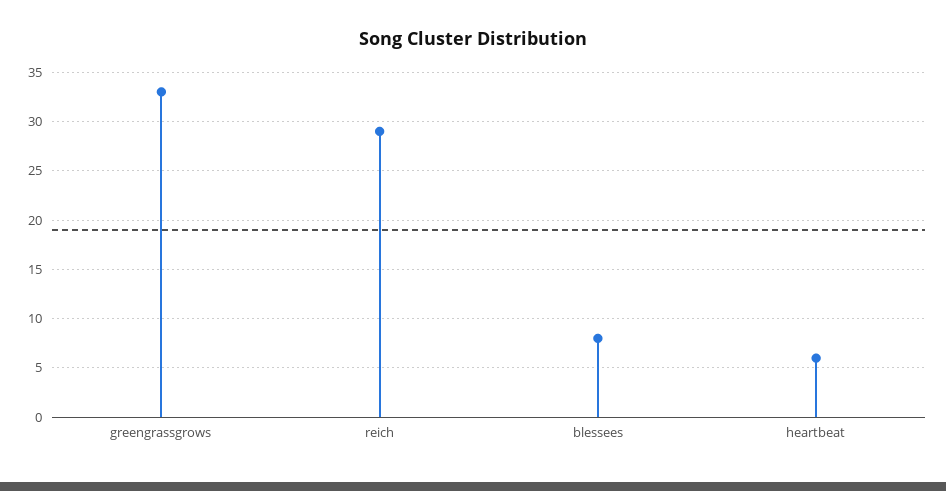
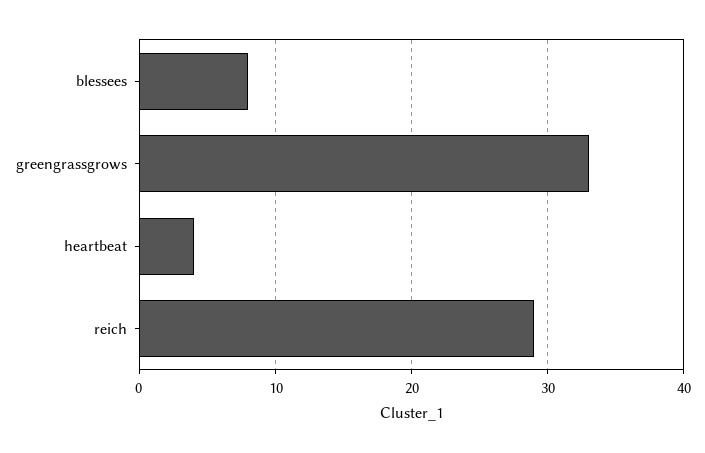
heartbeat: 6 -> 4

